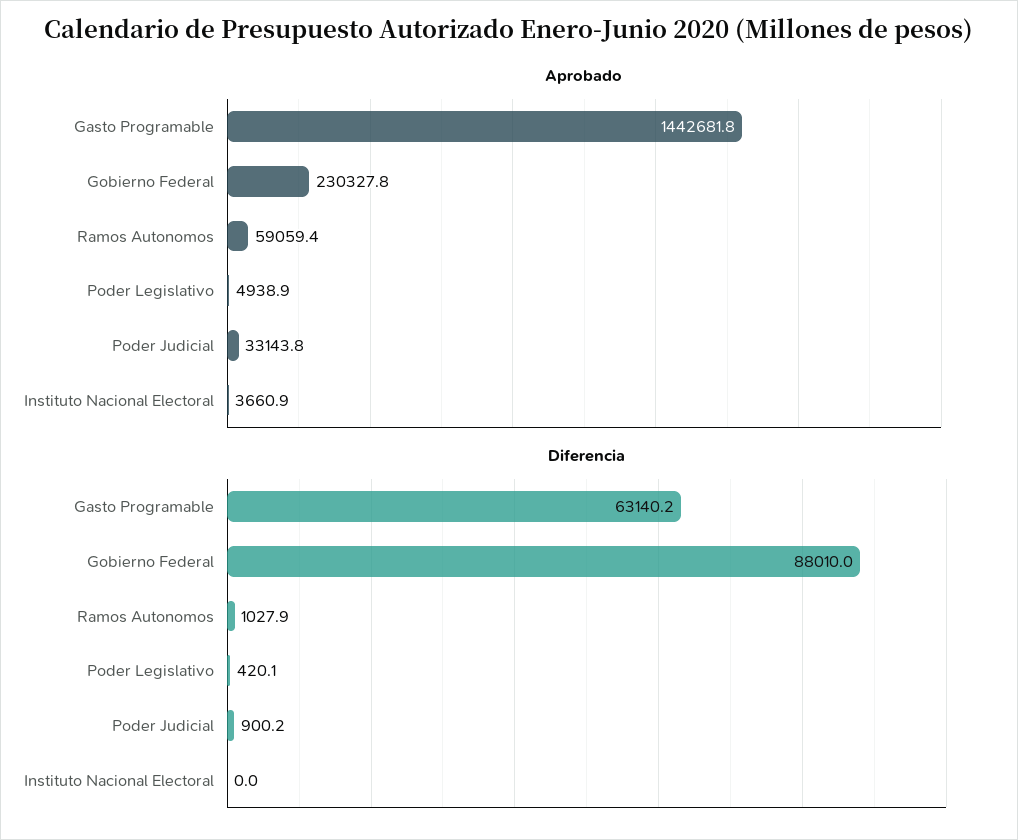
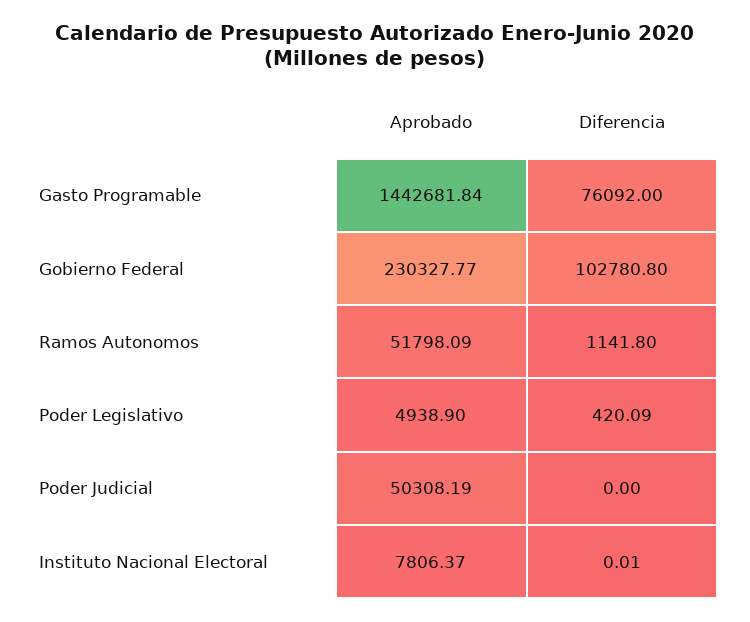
Aprobado, Ramos Autonomos: 59059.4 -> 51798.09
Aprobado, Poder Judicial: 33143.8 -> 50308.19
Aprobado, Instituto Nacional Electoral: 3660.9 -> 7806.37
Diferencia, Gasto Programable: 63140.2 -> 76092
Diferencia, Gobierno Federal: 88010 -> 102780.8
Diferencia, Ramos Autonomos: 1027.9 -> 1141.8
Diferencia, Poder Judicial: 900.2 -> 0

